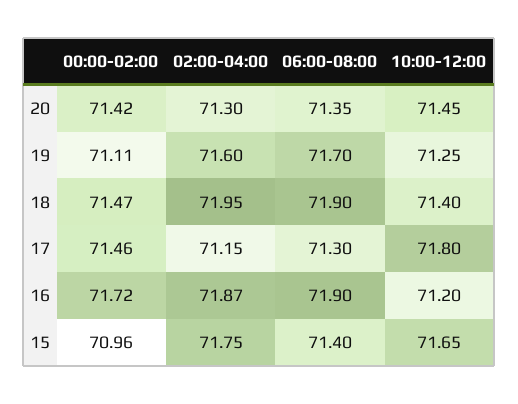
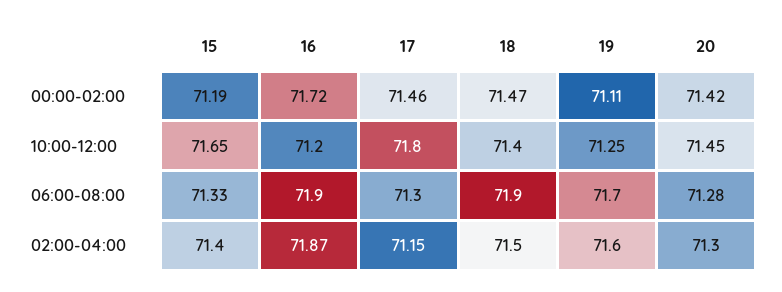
06:00-08:00, 20: 71.35 -> 71.28
02:00-04:00, 18: 71.95 -> 71.5
00:00-02:00, 15: 70.96 -> 71.19
02:00-04:00, 15: 71.75 -> 71.4
06:00-08:00, 15: 71.4 -> 71.33

